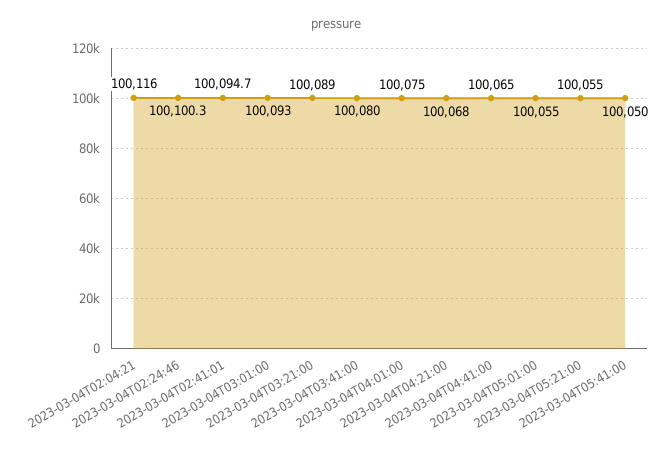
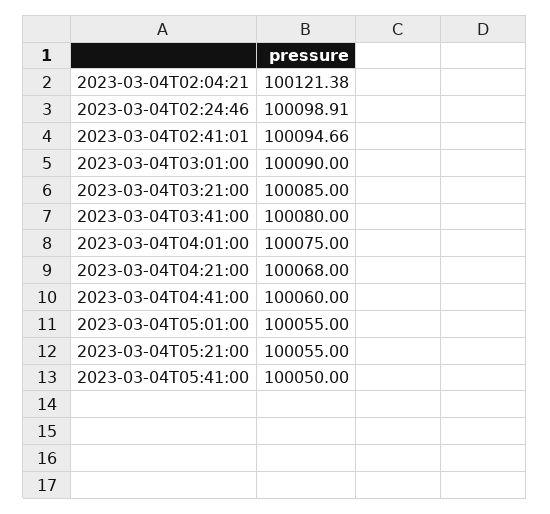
2023-03-04T02:04:21: 100116 -> 100121.38
2023-03-04T02:24:46: 100100.3 -> 100098.91
2023-03-04T03:01:00: 100093 -> 100090
2023-03-04T03:21:00: 100089 -> 100085
2023-03-04T04:41:00: 100065 -> 100060

